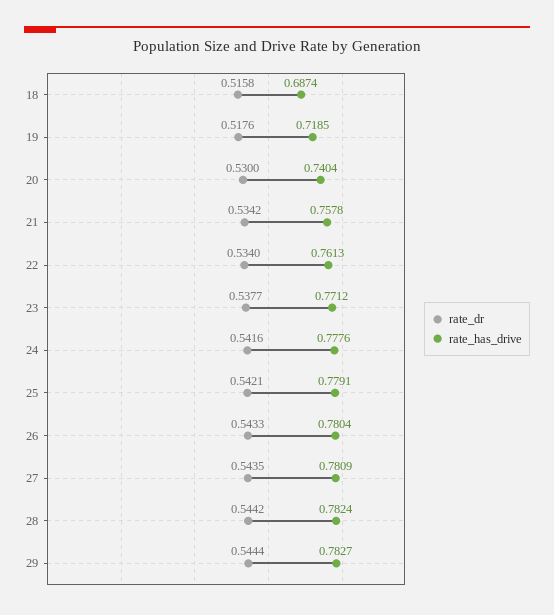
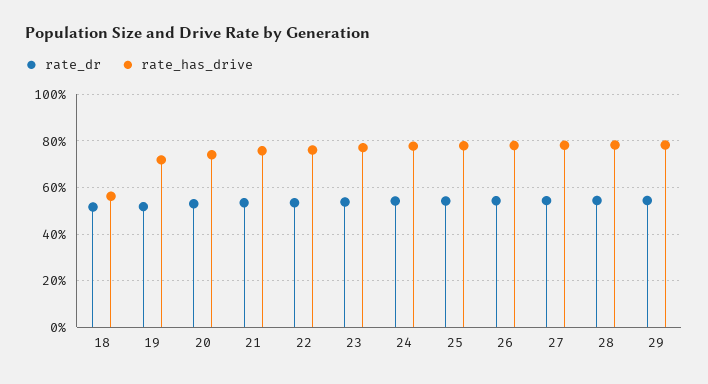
rate_has_drive, 18: 0.6874 -> 0.55

